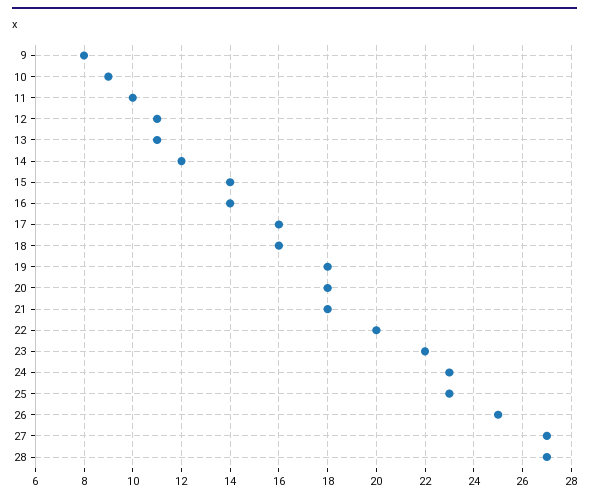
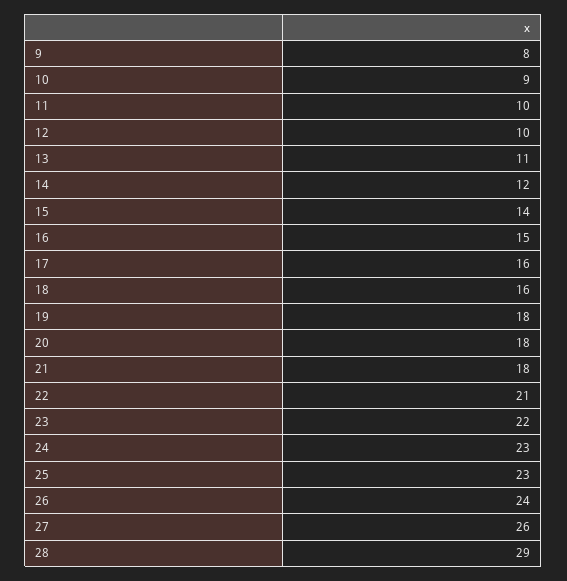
12: 11 -> 10
16: 14 -> 15
22: 20 -> 21
26: 25 -> 24
27: 27 -> 26
28: 27 -> 29

